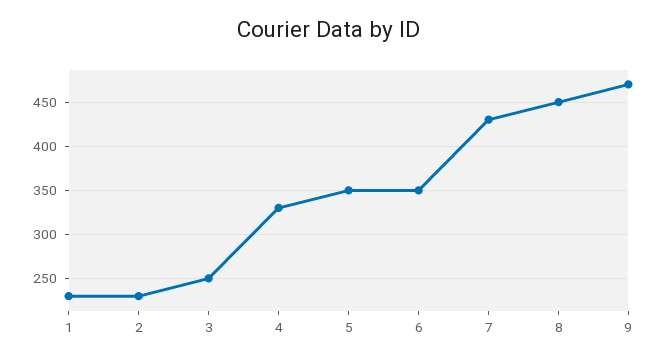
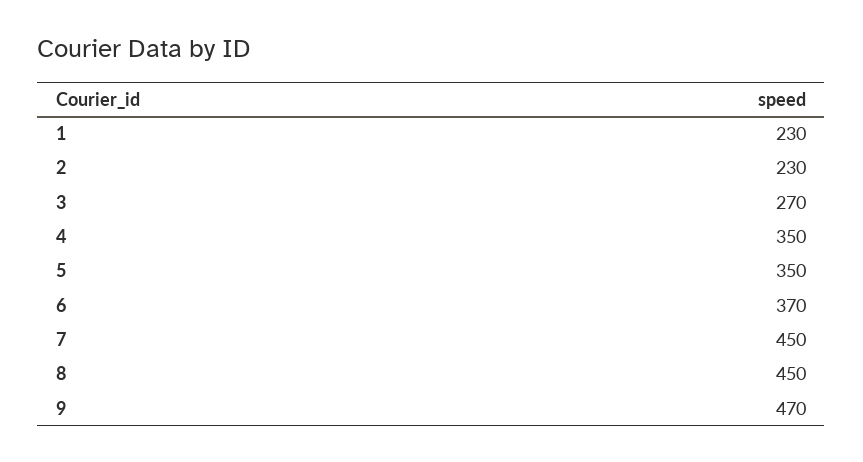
3: 250 -> 270
4: 330 -> 350
6: 350 -> 370
7: 430 -> 450

